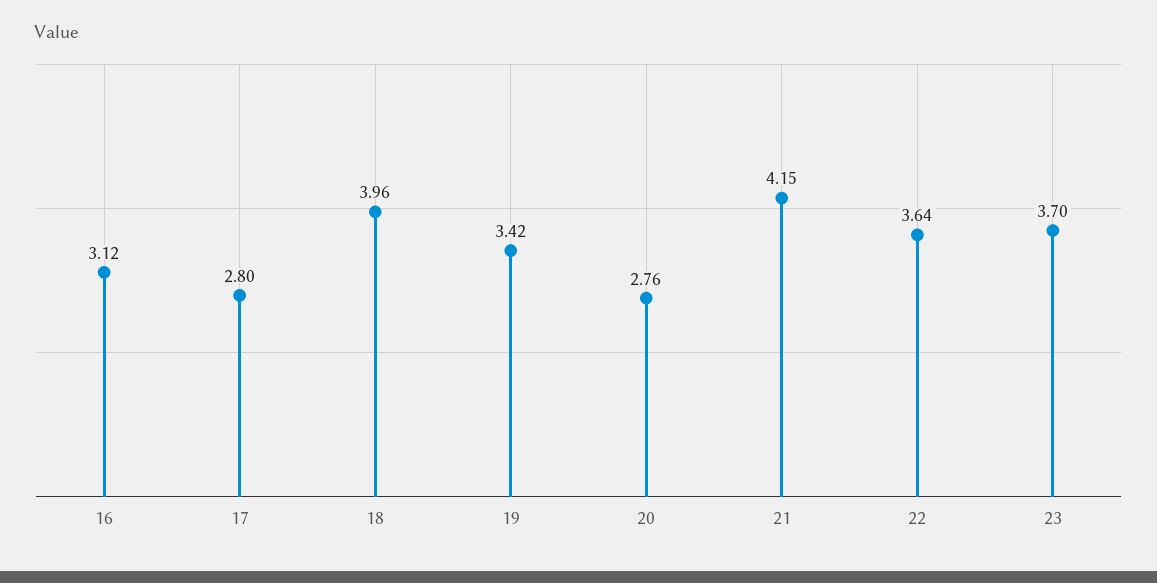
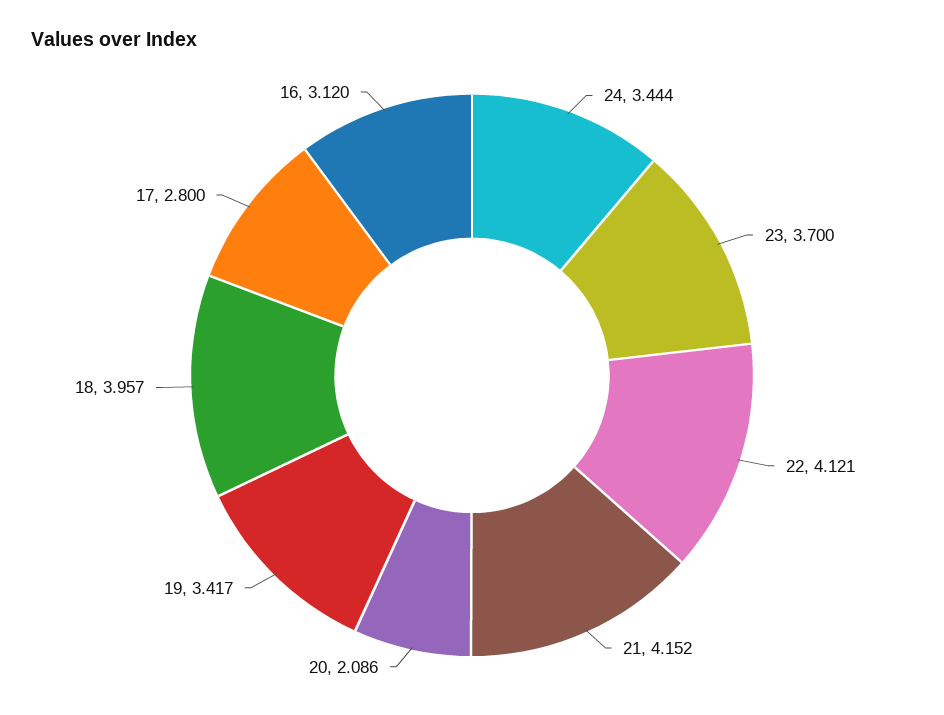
20: 2.76 -> 2.086
22: 3.64 -> 4.121
24: none -> 3.444

